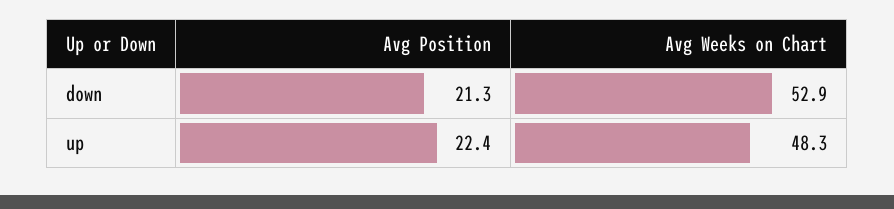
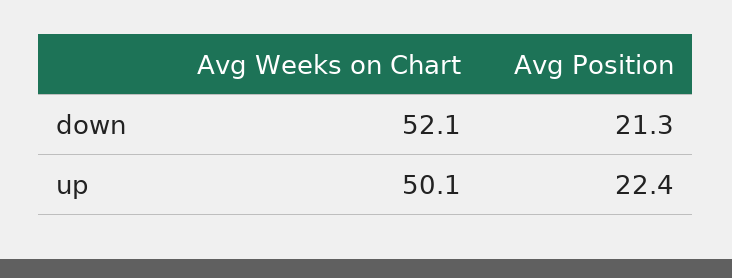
Avg Weeks on Chart, down: 52.9 -> 52.1
Avg Weeks on Chart, up: 48.3 -> 50.1

